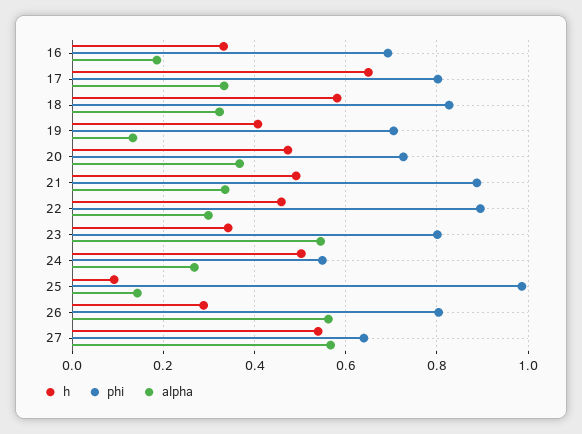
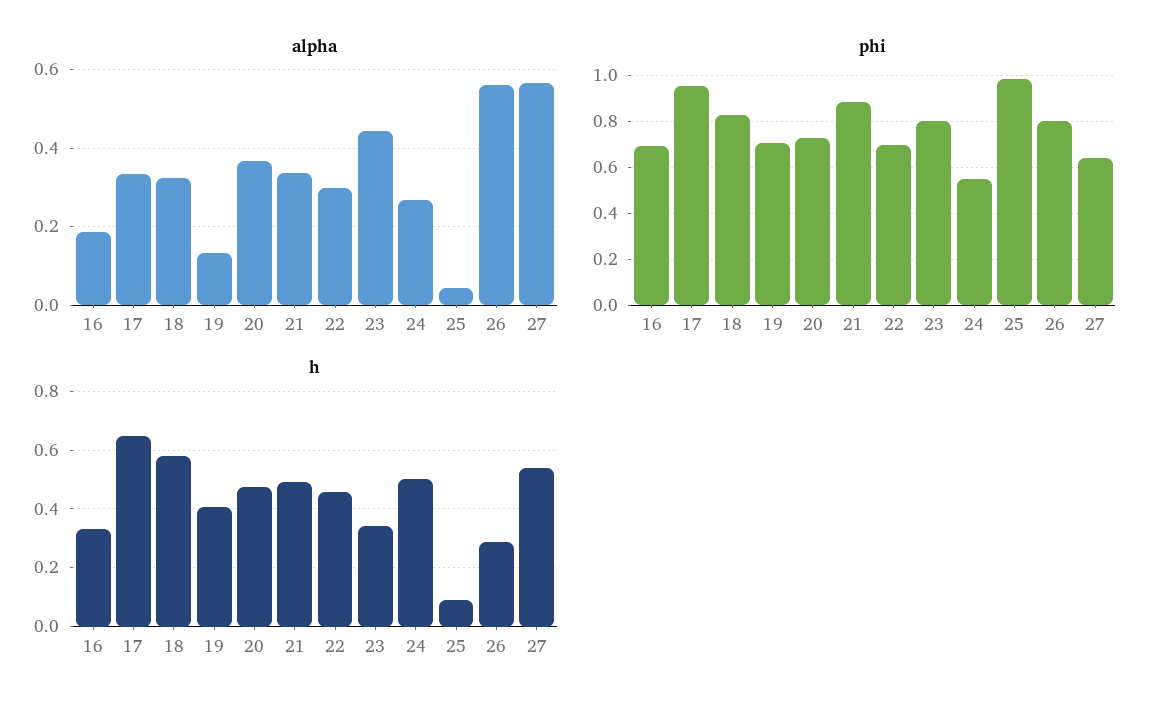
phi, 17: 0.8 -> 0.95
phi, 22: 0.9 -> 0.7
alpha, 23: 0.54 -> 0.44
alpha, 25: 0.14 -> 0.04

